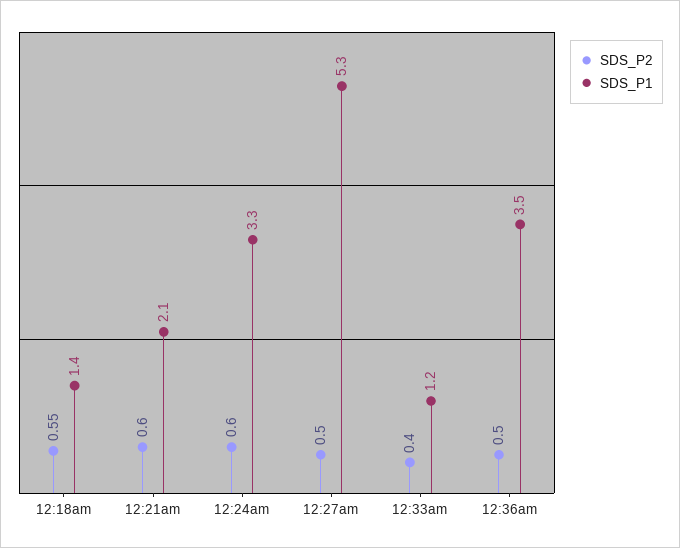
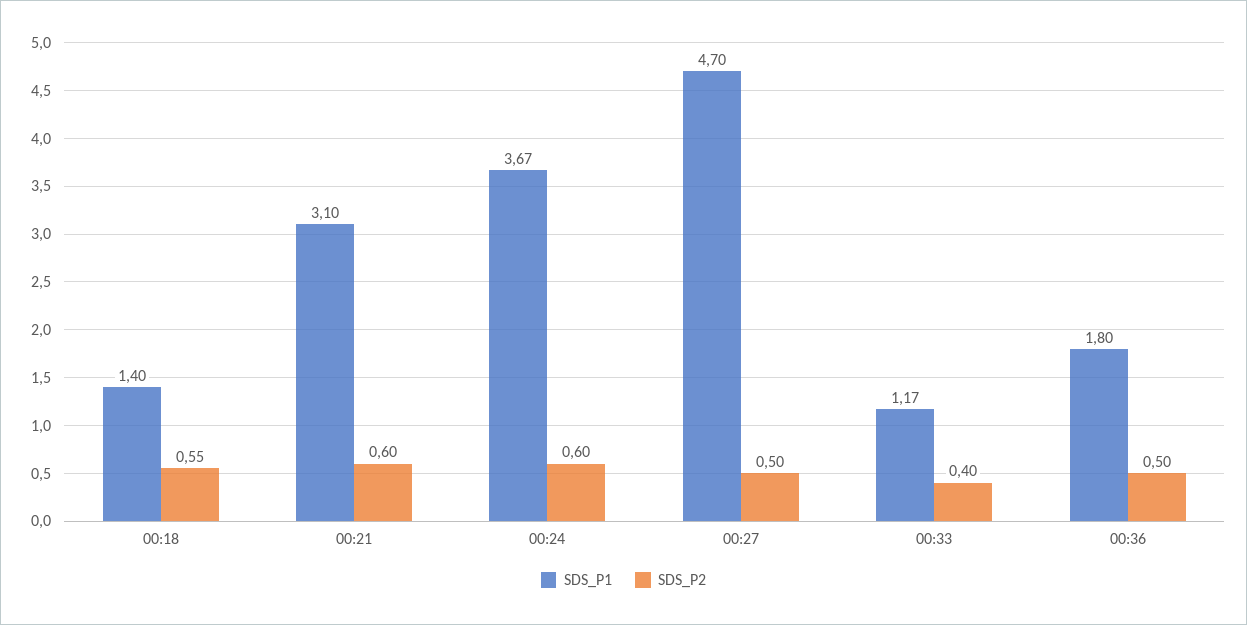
SDS_P1, 12:21am: 2.1 -> 3.1
SDS_P1, 12:24am: 3.3 -> 3.67
SDS_P1, 12:27am: 5.3 -> 4.7
SDS_P1, 12:36am: 3.5 -> 1.8

